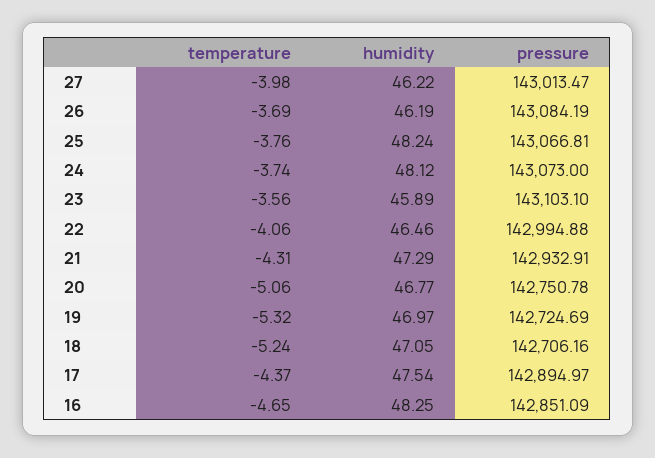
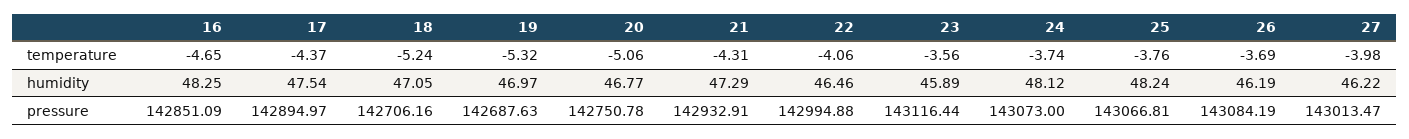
pressure, 23: 143103.1 -> 143116.44
pressure, 19: 142724.69 -> 142687.63

